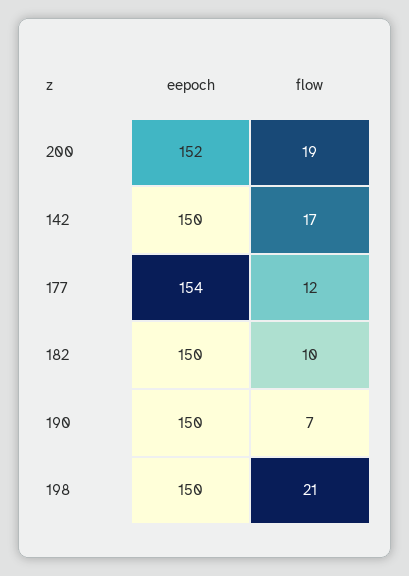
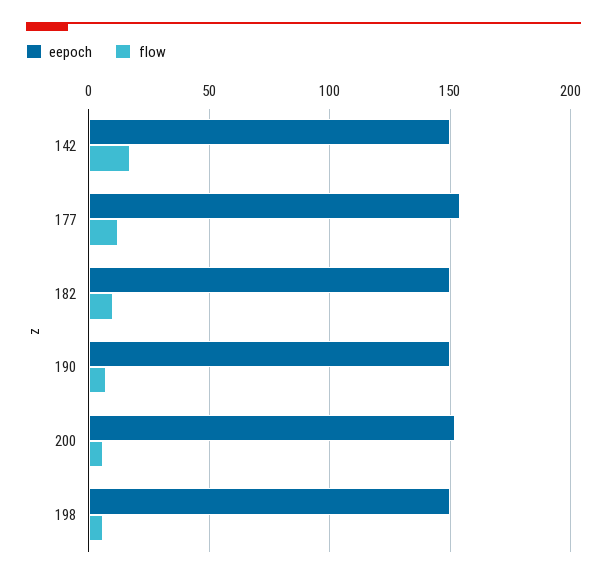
flow, 200: 19 -> 5
flow, 198: 21 -> 5

